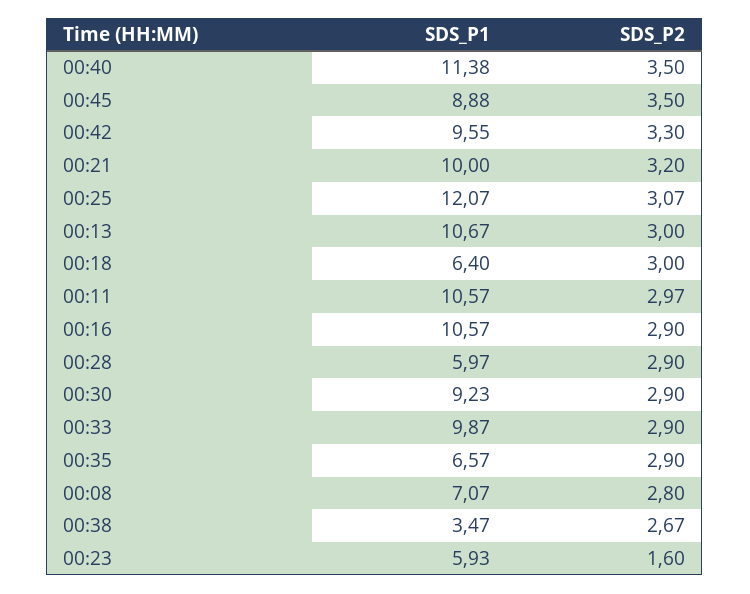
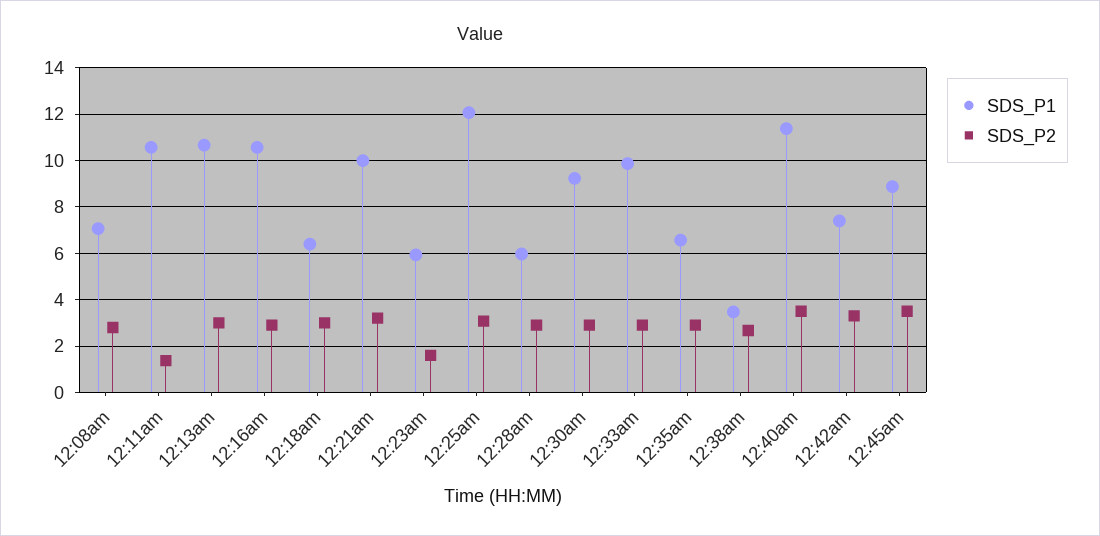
SDS_P1, 00:42: 9.55 -> 7.5
SDS_P2, 00:11: 2.97 -> 1.5

